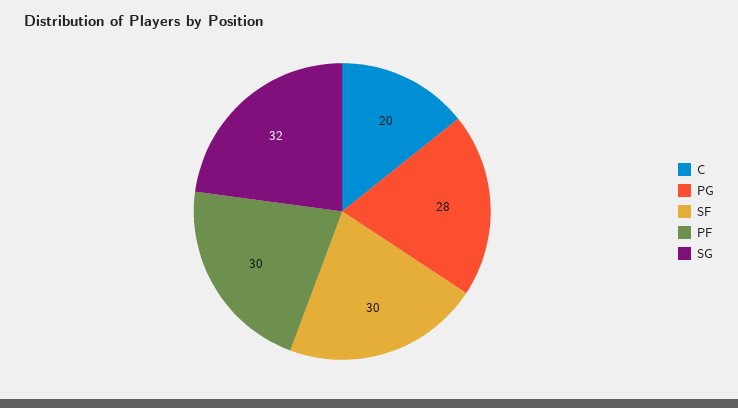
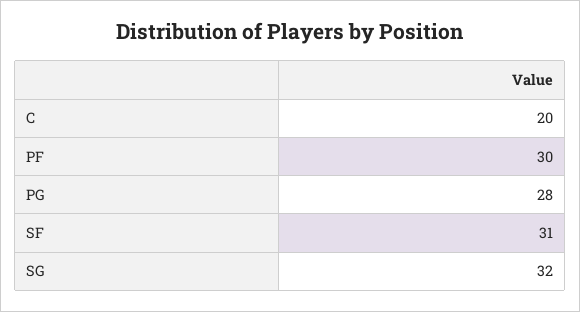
SF: 30 -> 31

